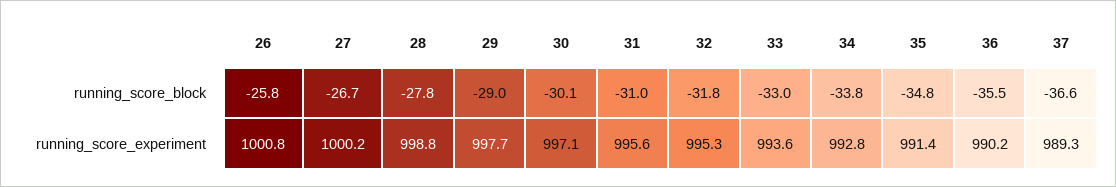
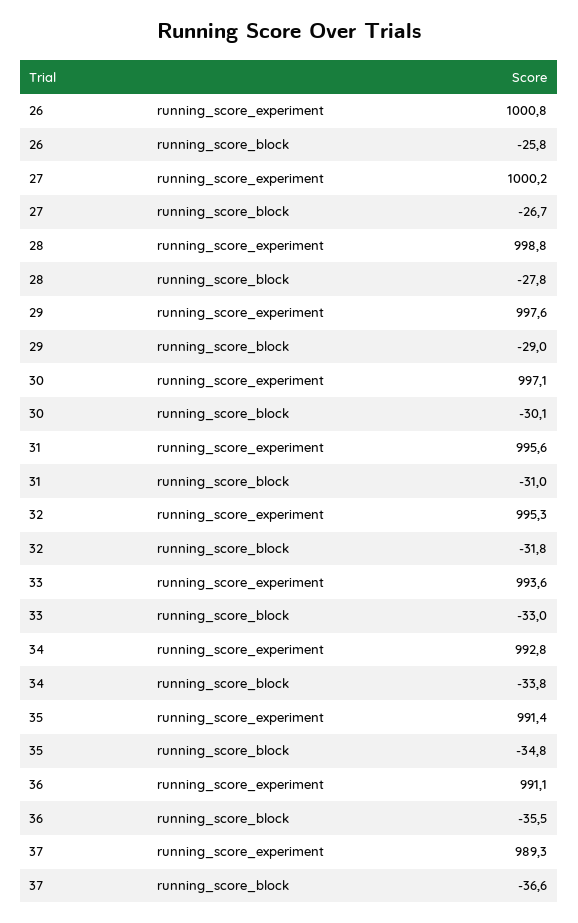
29, running_score_experiment: 997.7 -> 997.6
36, running_score_experiment: 990.2 -> 991.1

